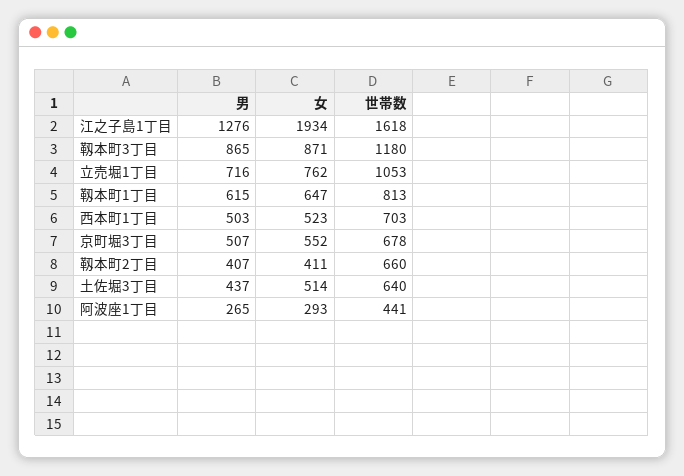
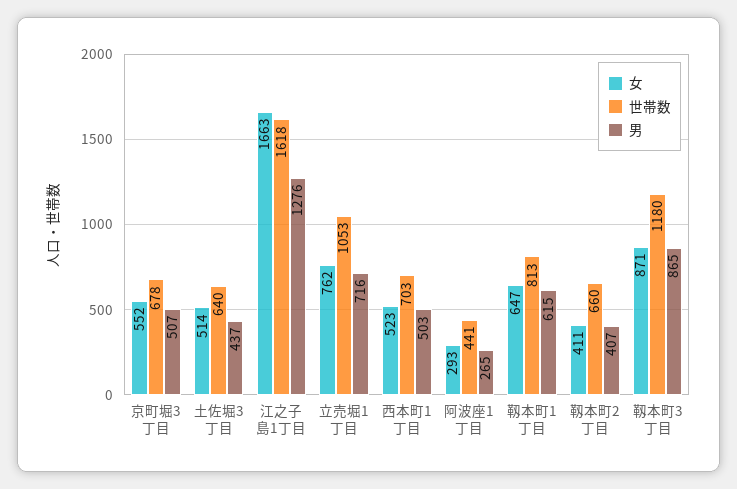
女, 江之子島1丁目: 1934 -> 1663

